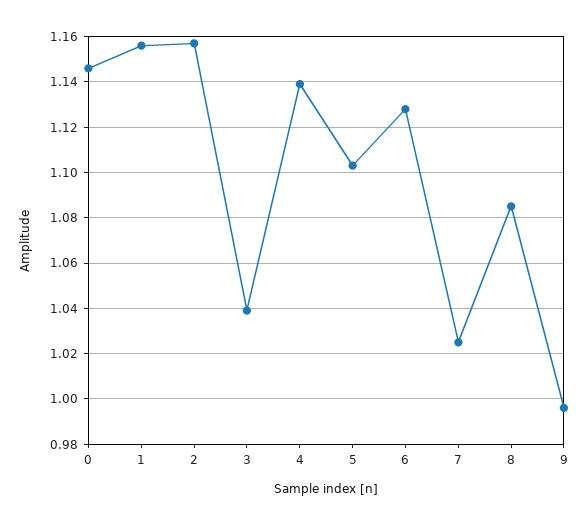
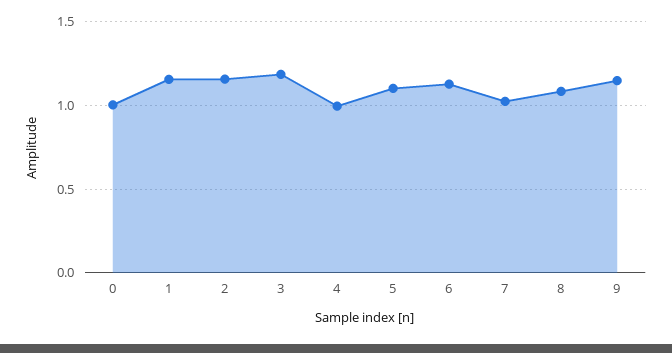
0: 1.145 -> 1
3: 1.04 -> 1.2
4: 1.14 -> 1
9: 0.995 -> 1.15

